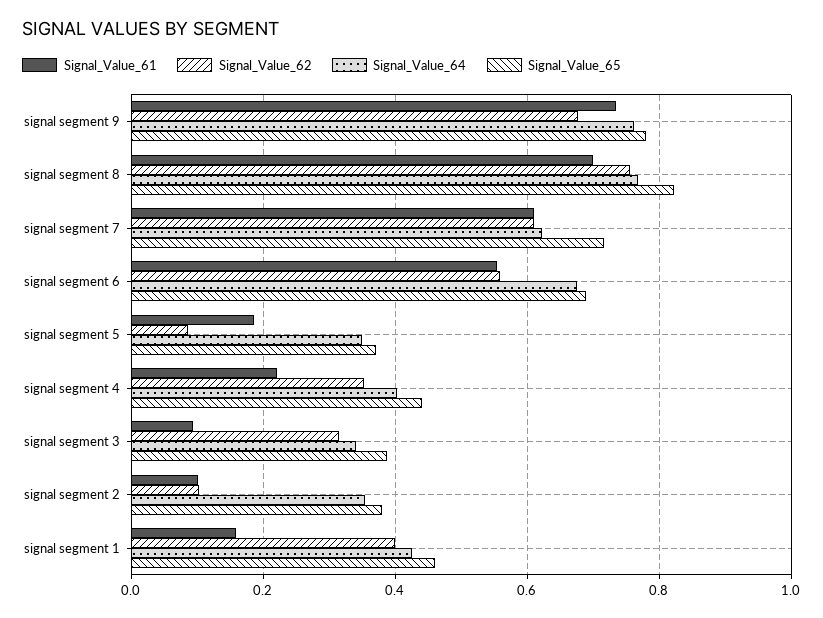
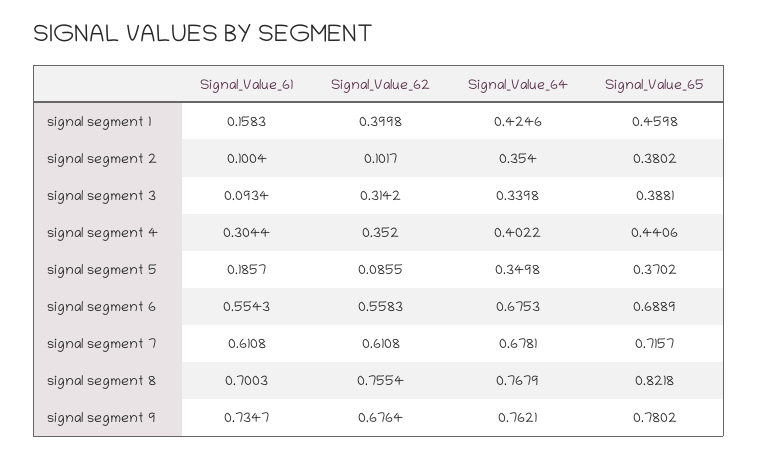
Signal_Value_64, signal segment 7: 0.62 -> 0.6781
Signal_Value_61, signal segment 4: 0.22 -> 0.3044

